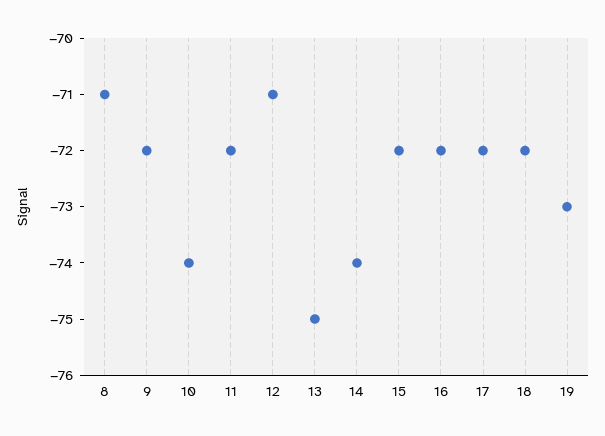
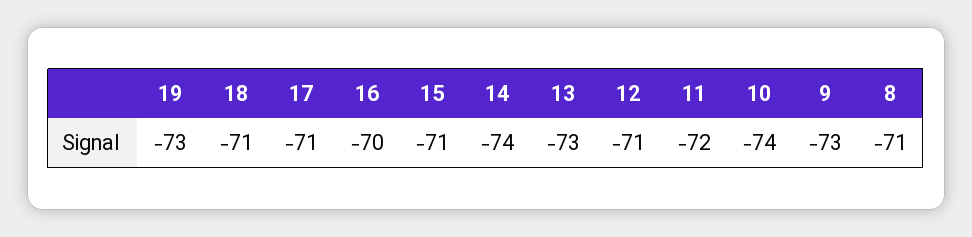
9: -72 -> -73
13: -75 -> -73
15: -72 -> -71
16: -72 -> -70
17: -72 -> -71
18: -72 -> -71

